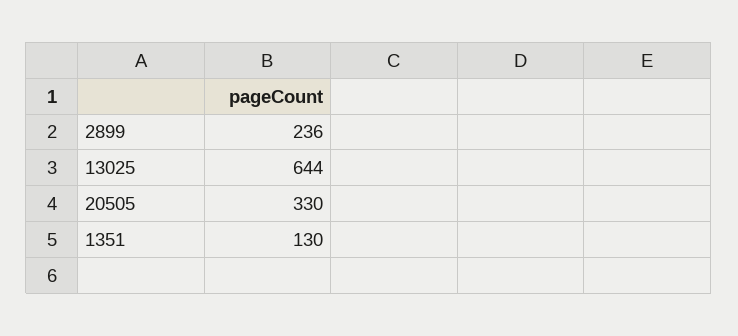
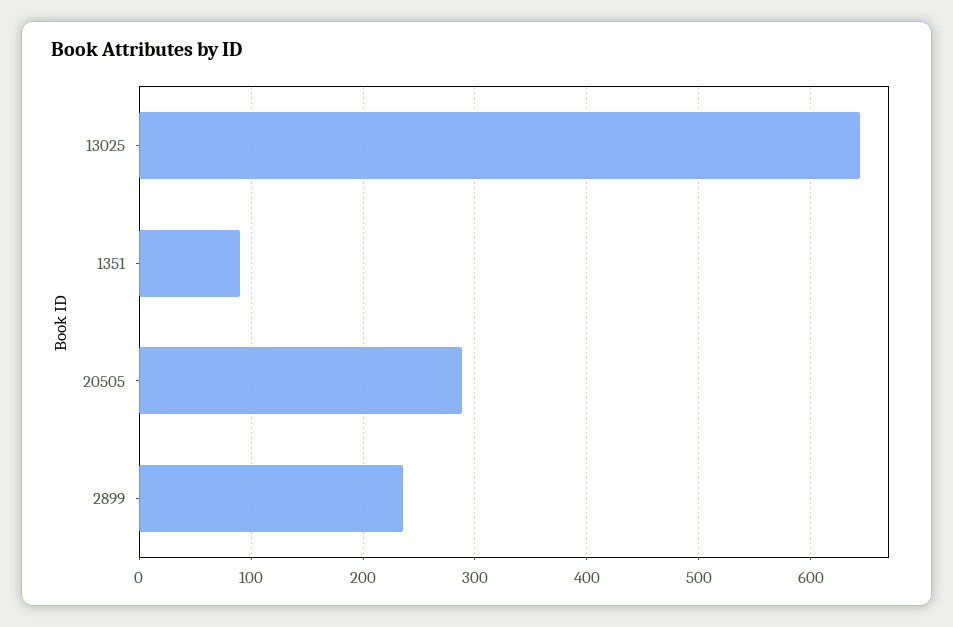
20505: 330 -> 290
1351: 130 -> 90

